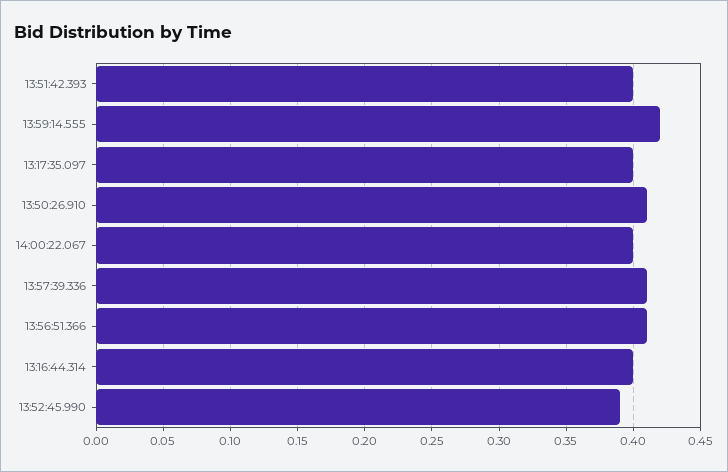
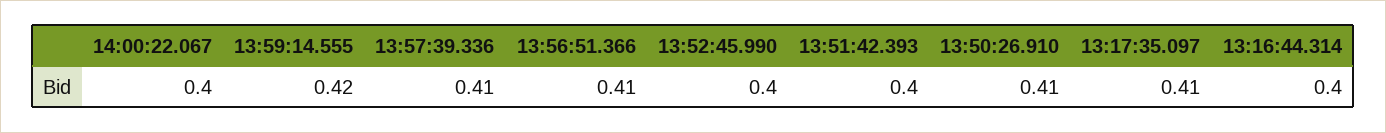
13:17:35.097: 0.4 -> 0.41
13:52:45.990: 0.39 -> 0.4

